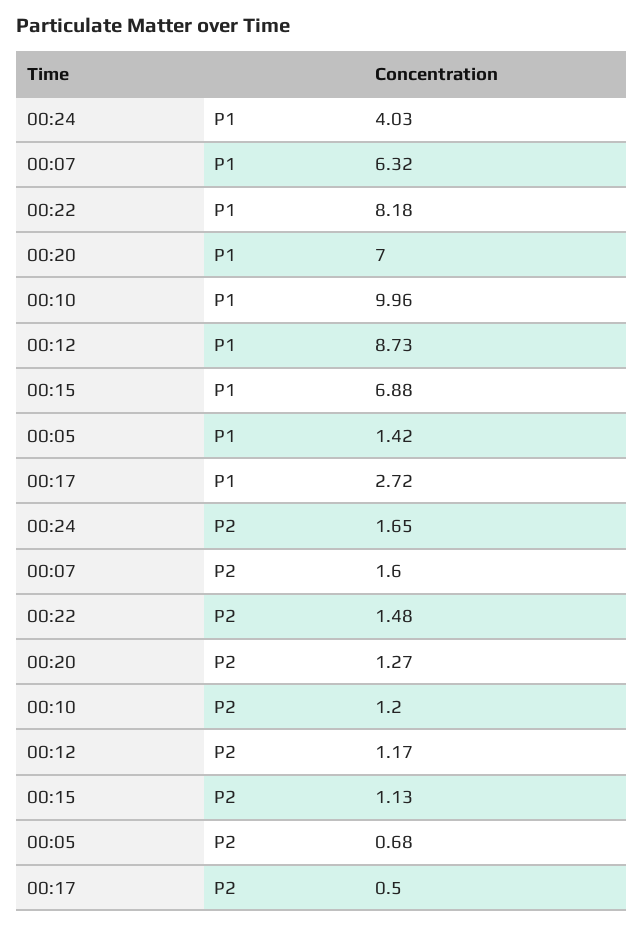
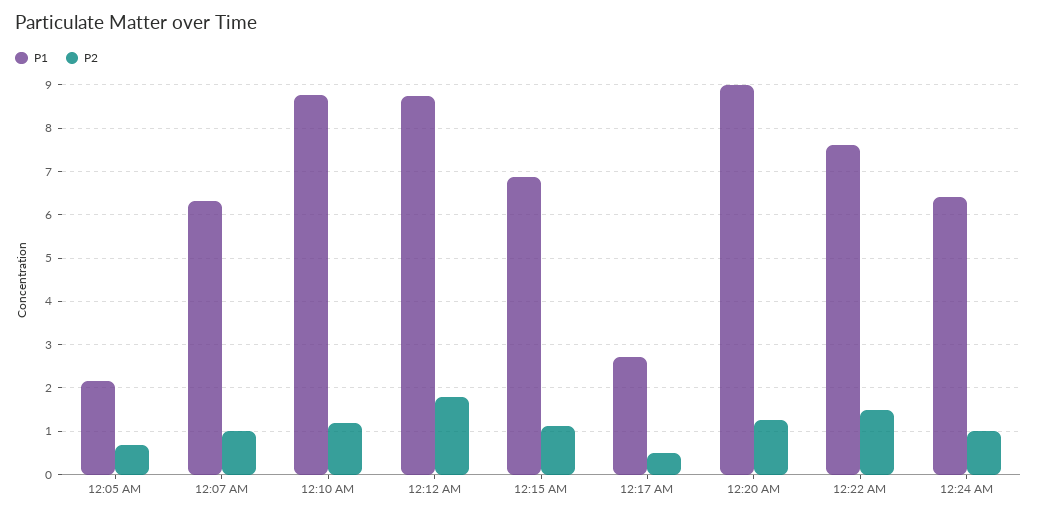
P1, 00:24: 4.03 -> 6.4
P1, 00:22: 8.18 -> 7.6
P1, 00:20: 7 -> 9
P1, 00:10: 9.96 -> 8.8
P1, 00:05: 1.42 -> 2.2
P2, 00:24: 1.65 -> 1
P2, 00:07: 1.6 -> 1
P2, 00:12: 1.17 -> 1.8

